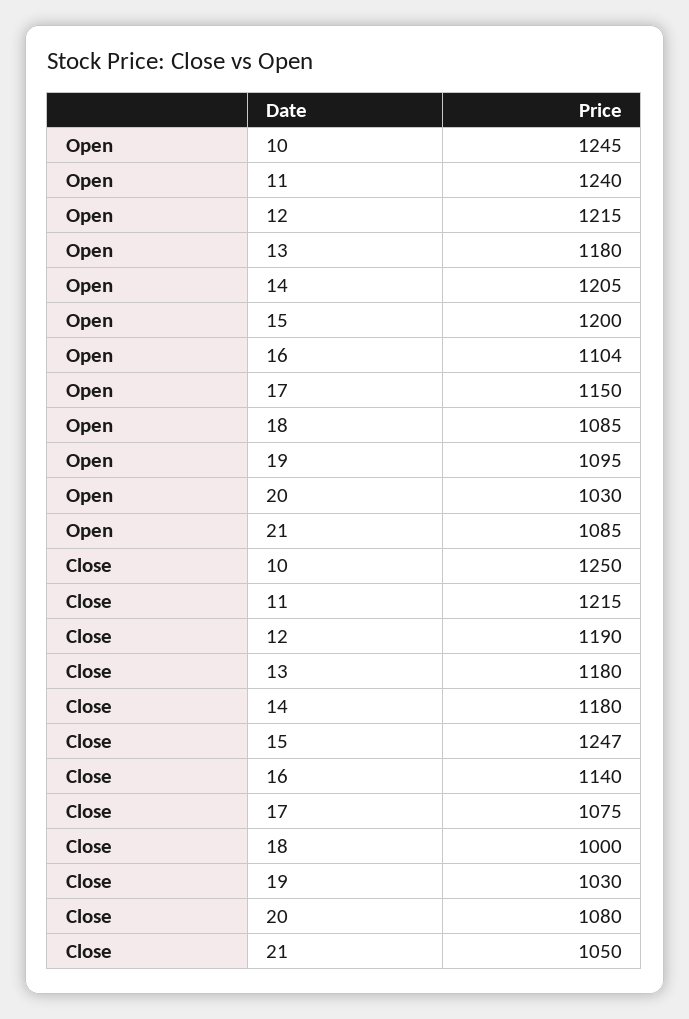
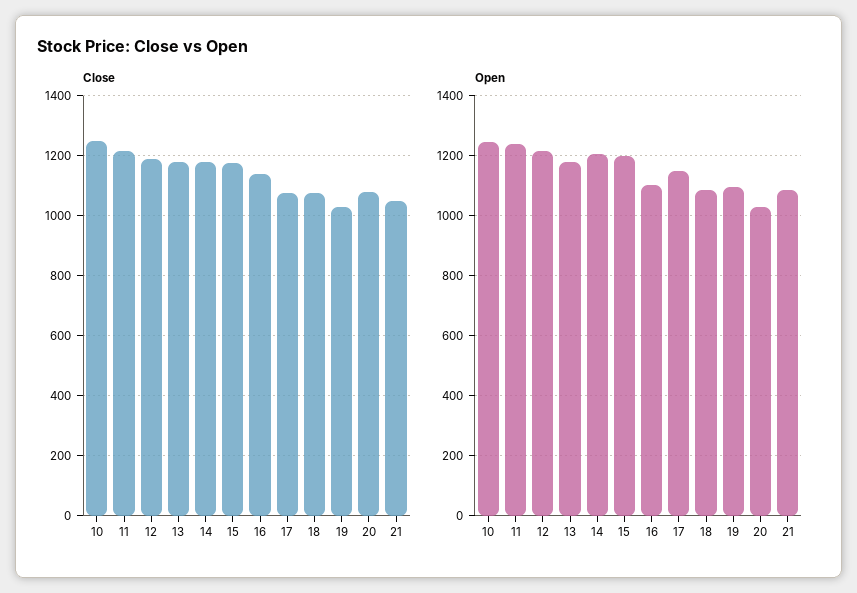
Close, 15: 1247 -> 1175
Close, 18: 1000 -> 1075

